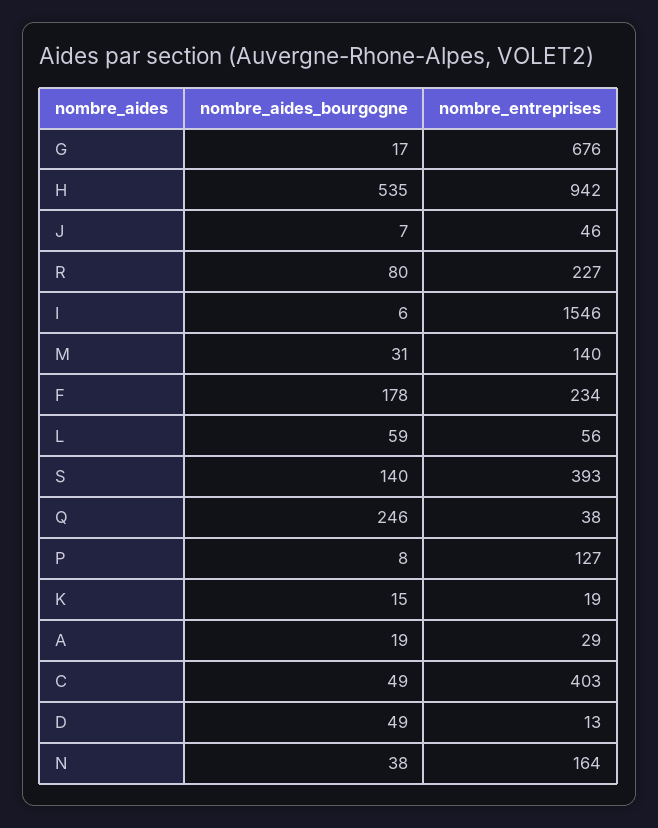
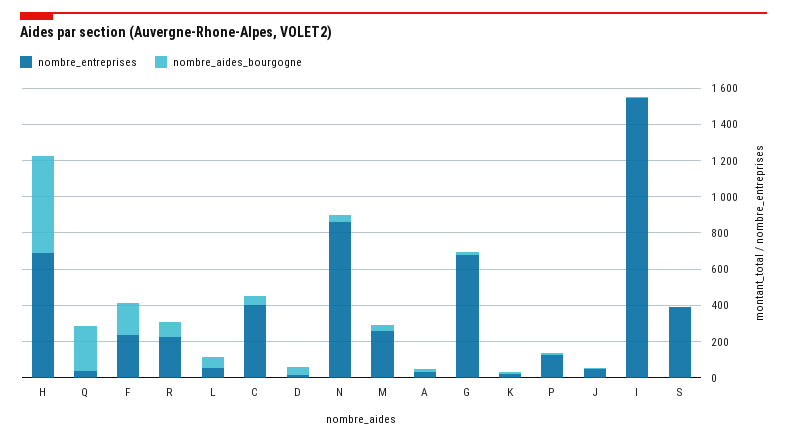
nombre_entreprises, H: 942 -> 700
nombre_entreprises, M: 140 -> 250
nombre_aides_bourgogne, S: 140 -> 0
nombre_entreprises, N: 164 -> 850

